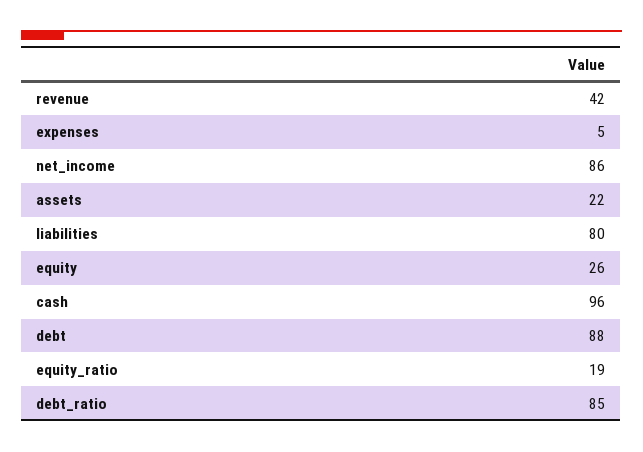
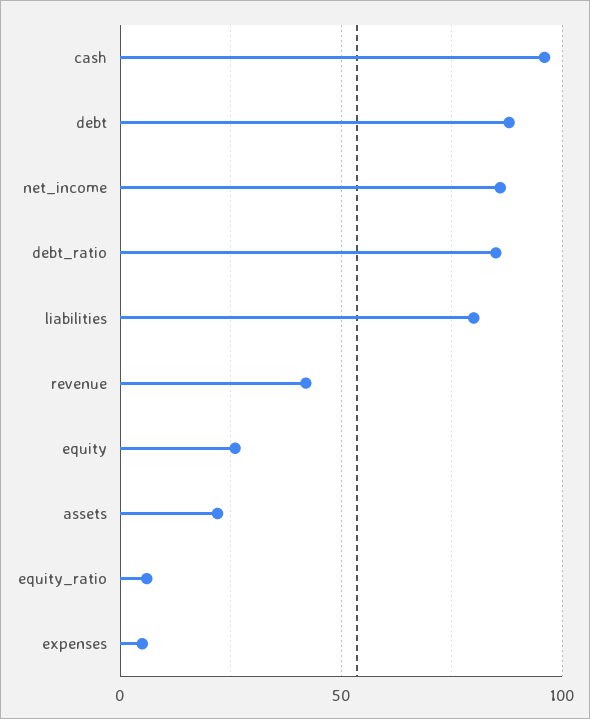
equity_ratio: 19 -> 5

